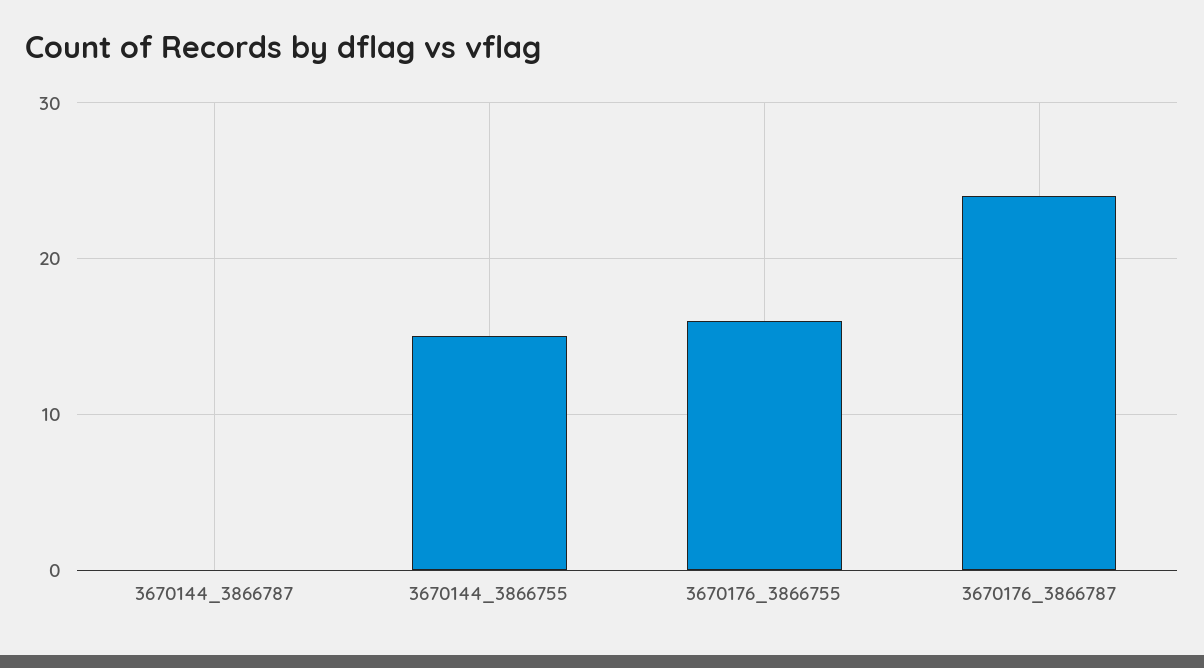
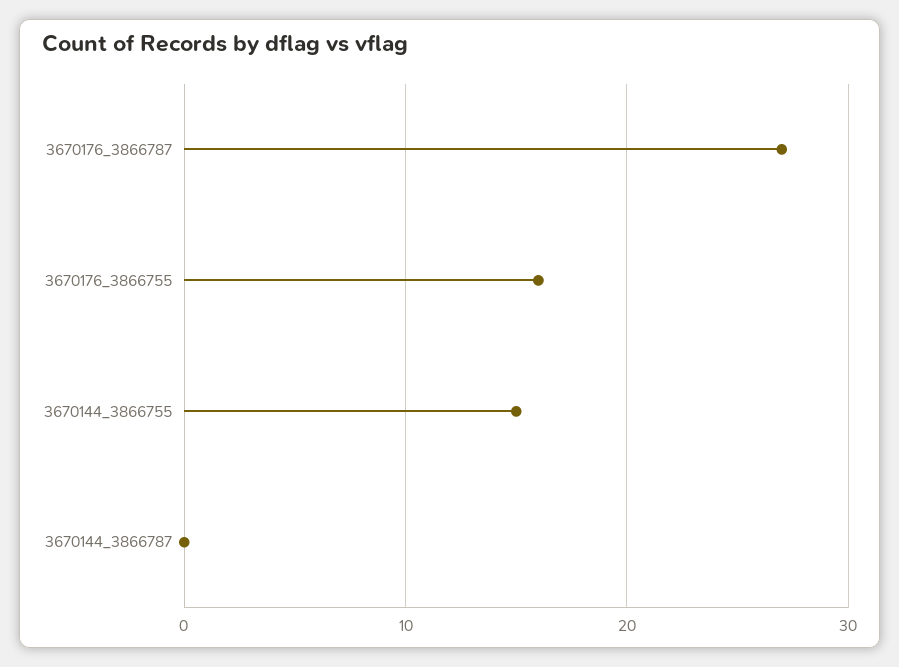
3670176_3866787: 24 -> 27

